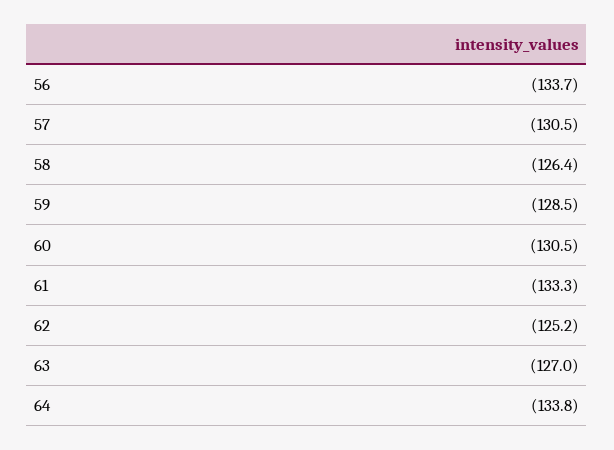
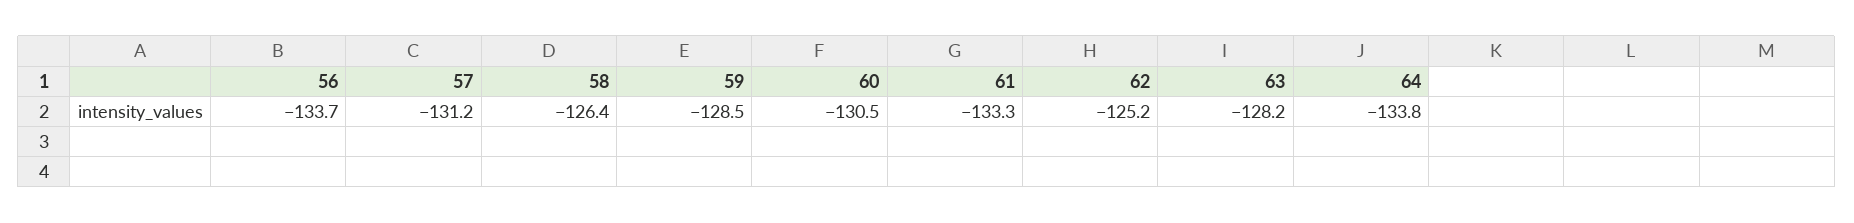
57: -130.5 -> -131.2
63: -127 -> -128.2

